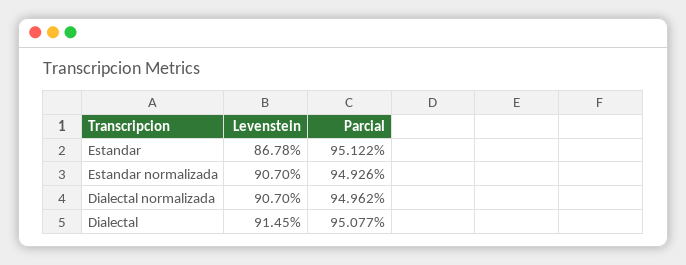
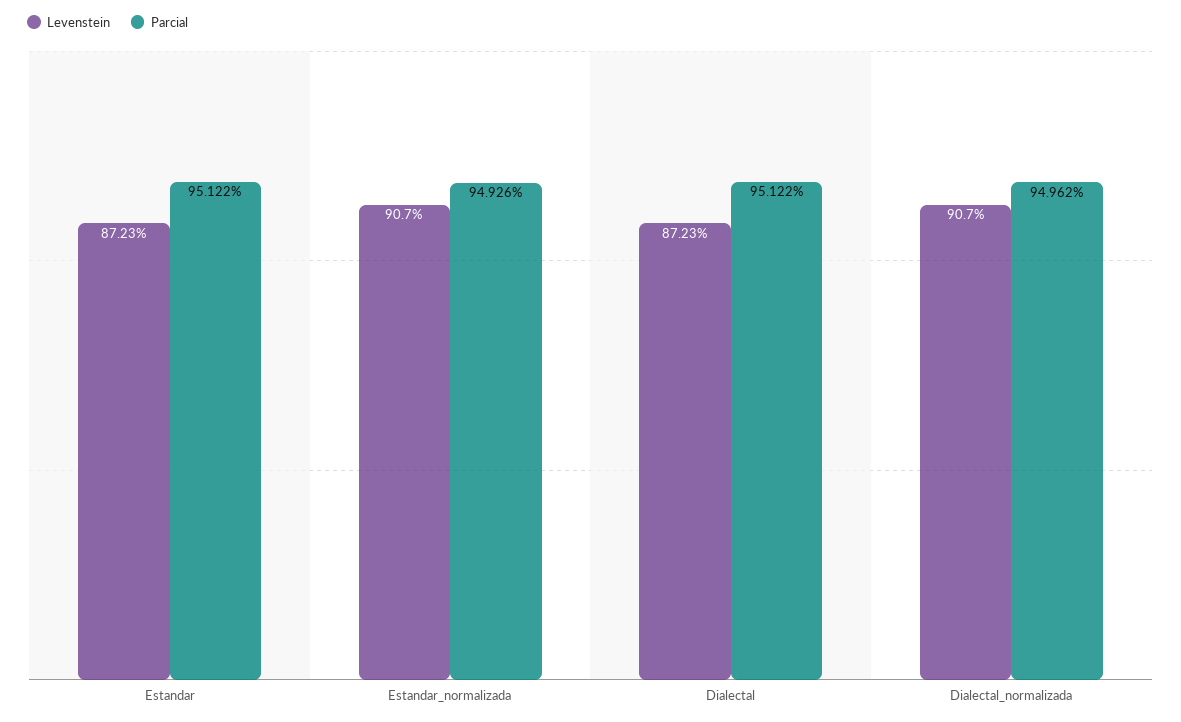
Levenstein, Estandar: 86.78 -> 87.23
Levenstein, Dialectal: 91.45 -> 87.23
Parcial, Dialectal: 95.077 -> 95.122

